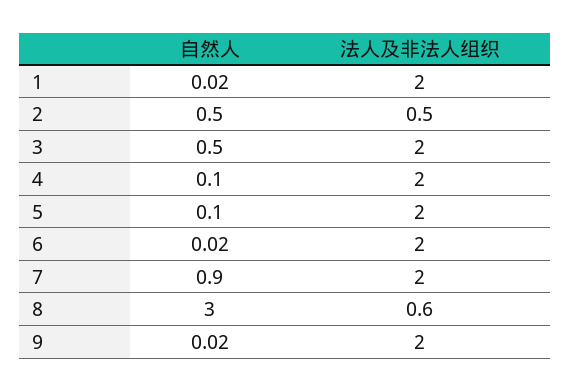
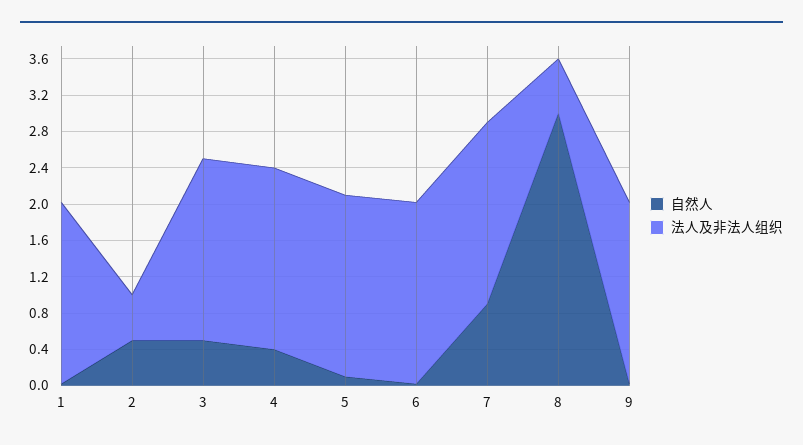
自然人, 4: 0.1 -> 0.4

